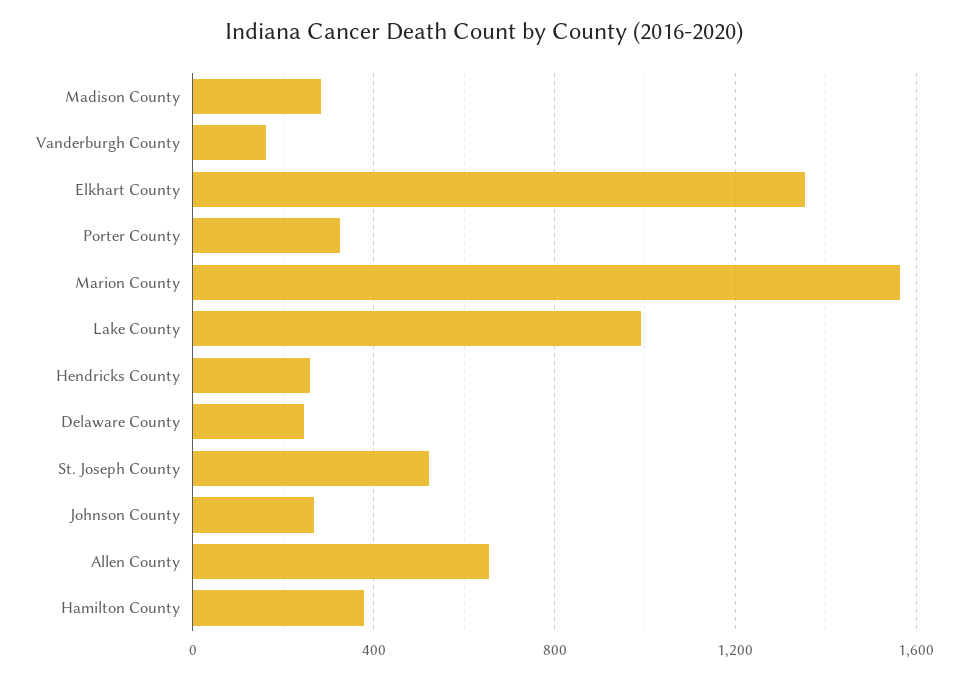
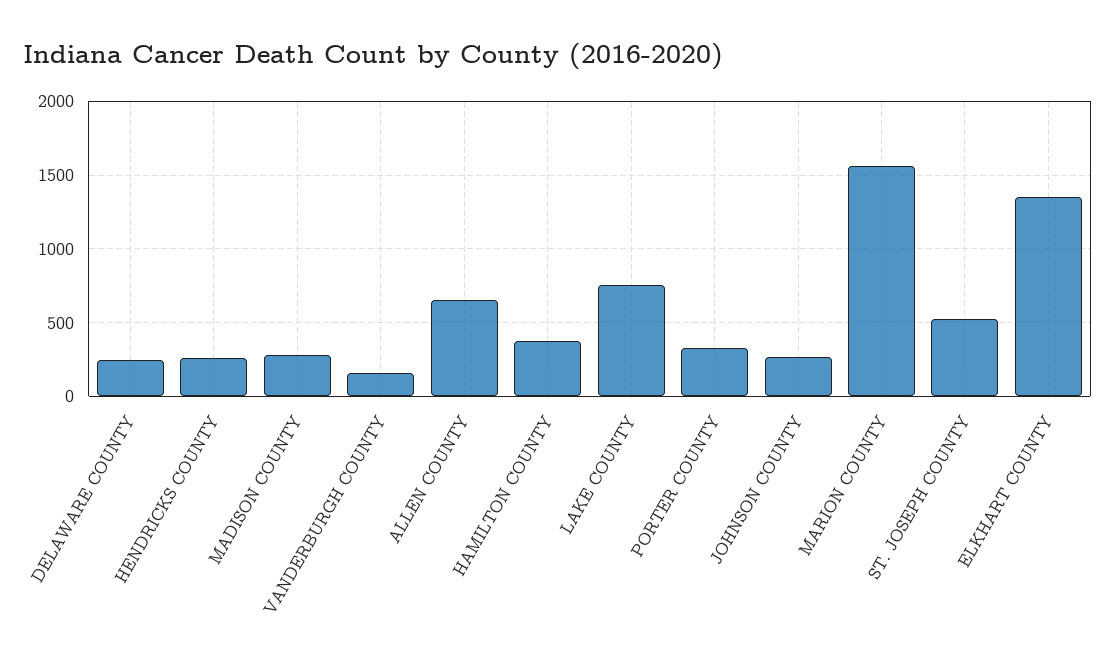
Lake County: 1000 -> 750

